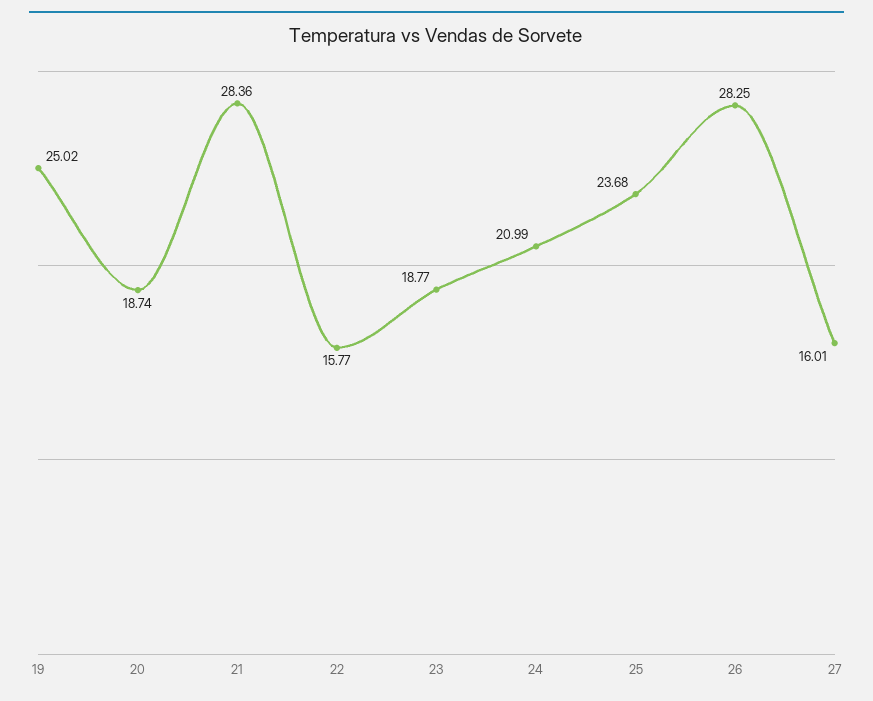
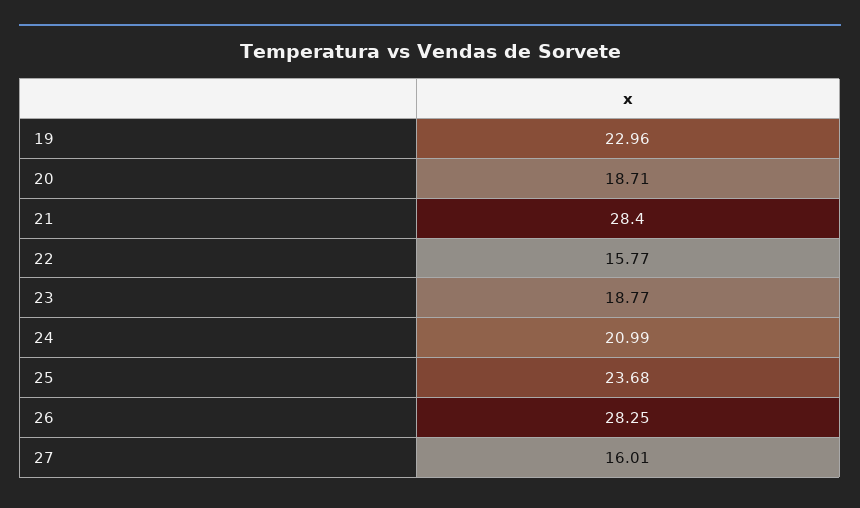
19: 25.02 -> 22.96
20: 18.74 -> 18.71
21: 28.36 -> 28.4

